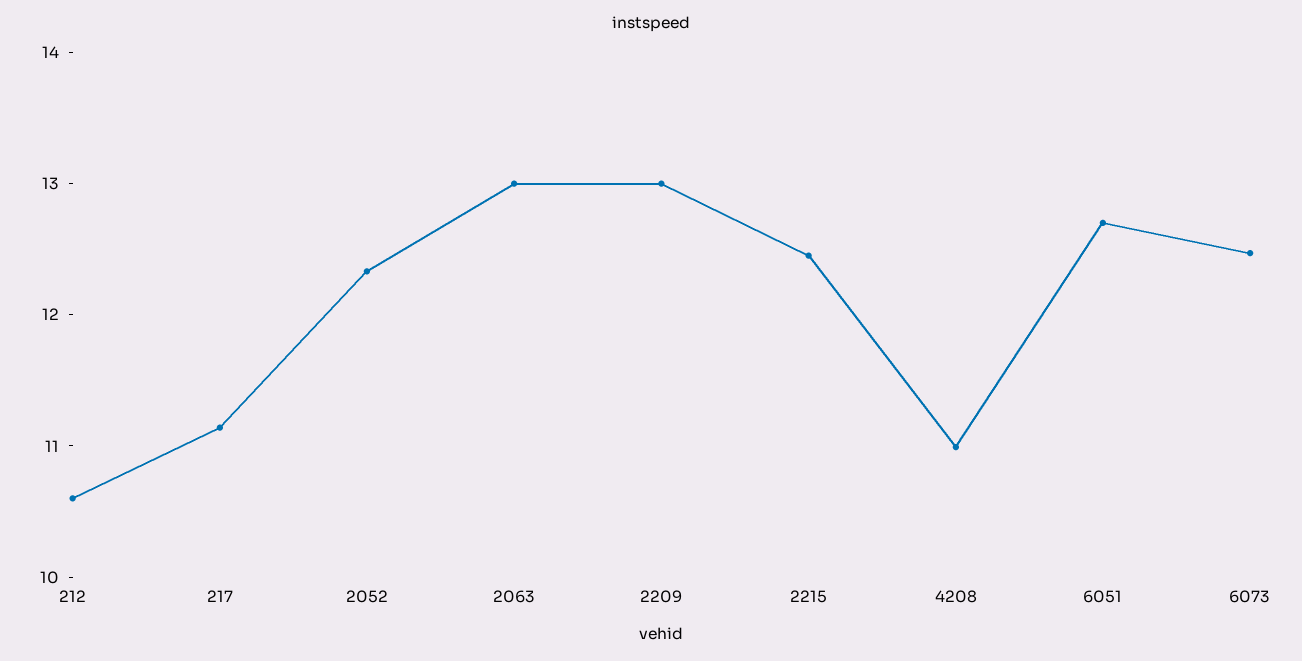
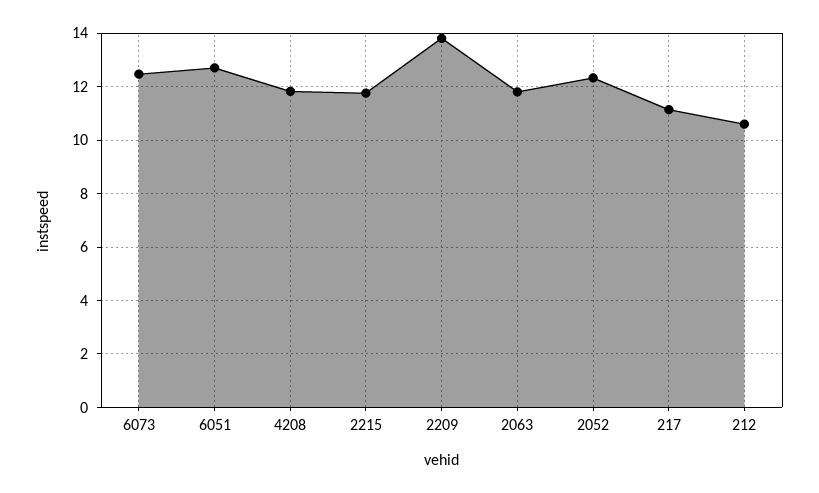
2063: 13 -> 11.75
2209: 13 -> 13.75
2215: 12.4 -> 11.75
4208: 11 -> 11.75

